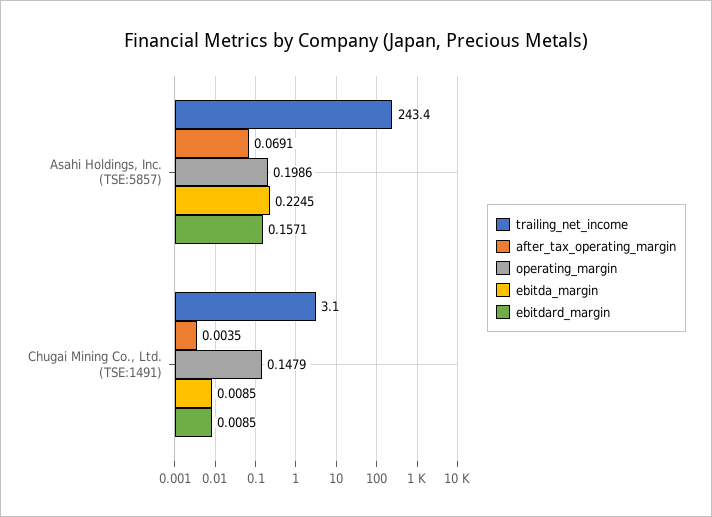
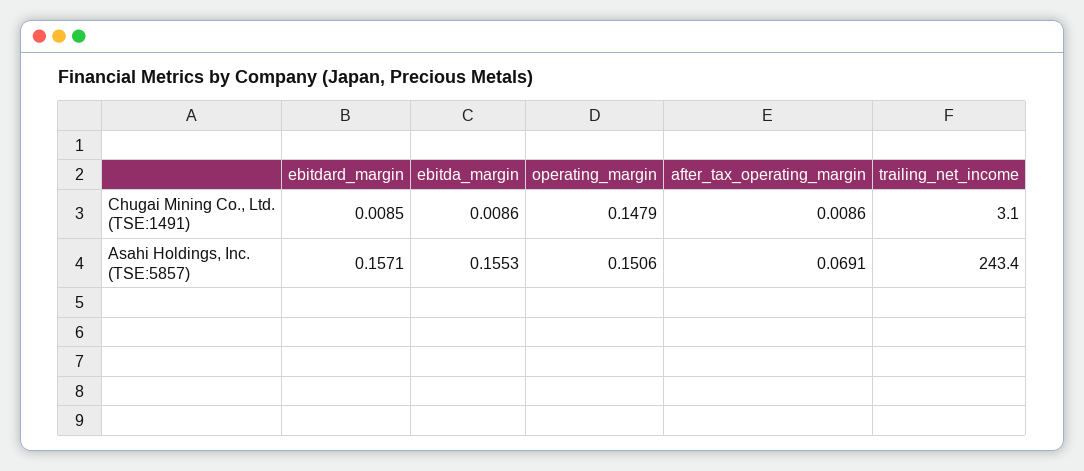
operating_margin, Asahi Holdings, Inc. (TSE:5857): 0.1986 -> 0.1506
ebitda_margin, Asahi Holdings, Inc. (TSE:5857): 0.2245 -> 0.1553
after_tax_operating_margin, Chugai Mining Co., Ltd. (TSE:1491): 0.0035 -> 0.0086
ebitda_margin, Chugai Mining Co., Ltd. (TSE:1491): 0.0085 -> 0.0086

